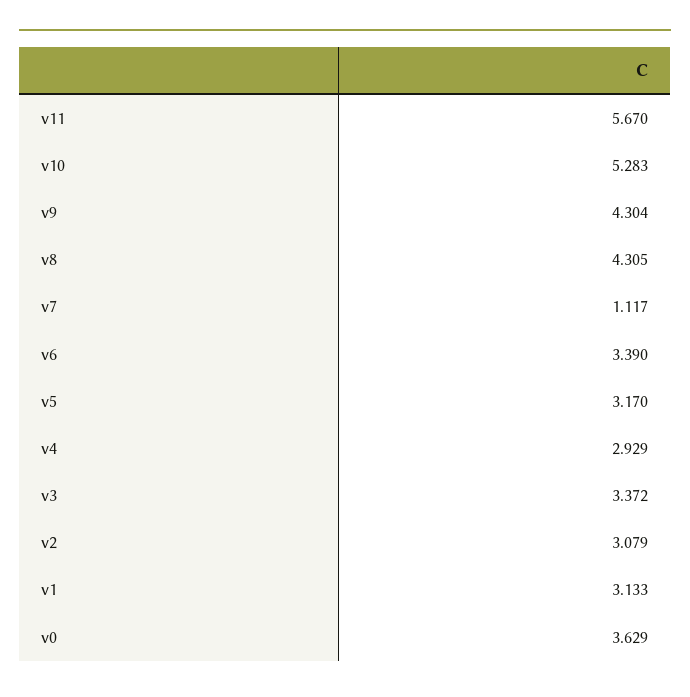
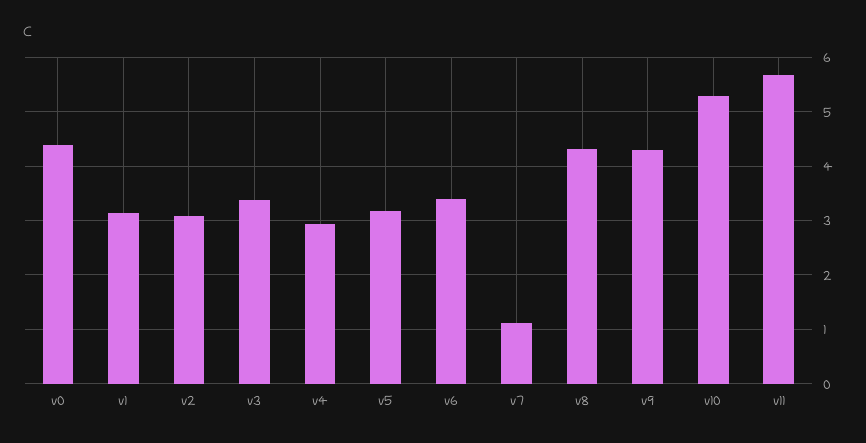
v0: 3.629 -> 4.4

